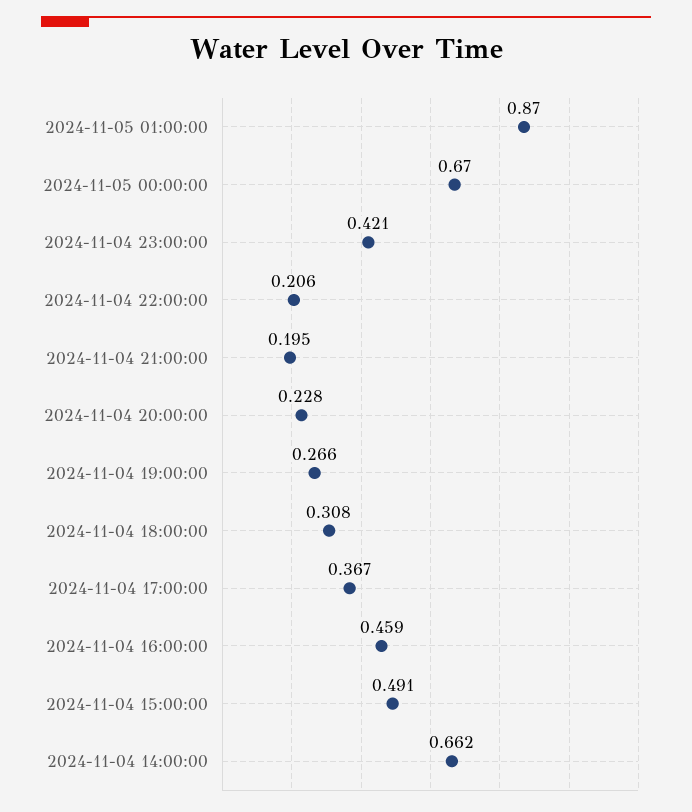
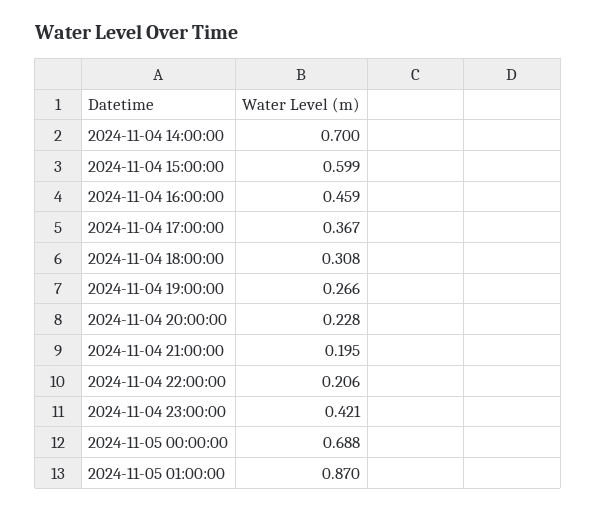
2024-11-05 00:00:00: 0.67 -> 0.688
2024-11-04 15:00:00: 0.491 -> 0.599
2024-11-04 14:00:00: 0.662 -> 0.7

